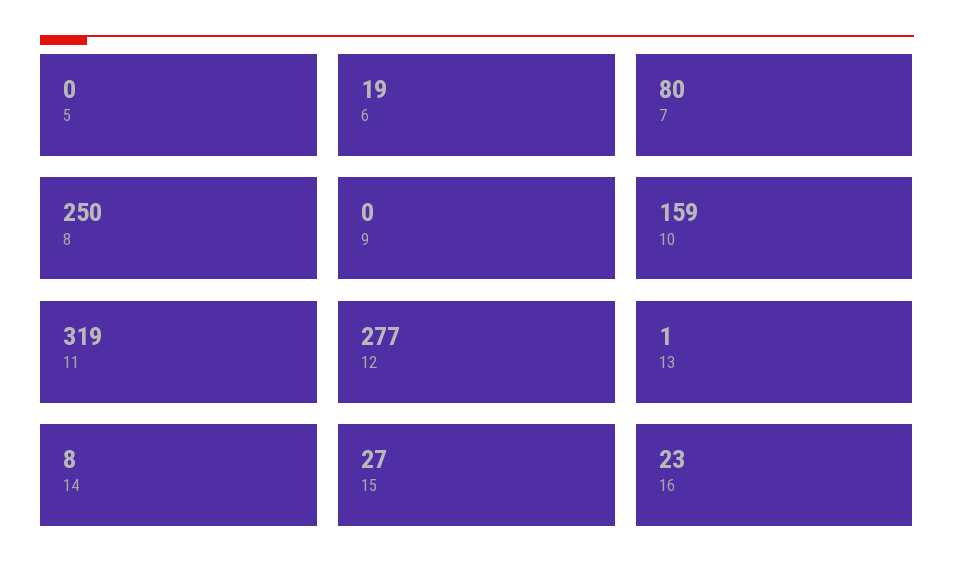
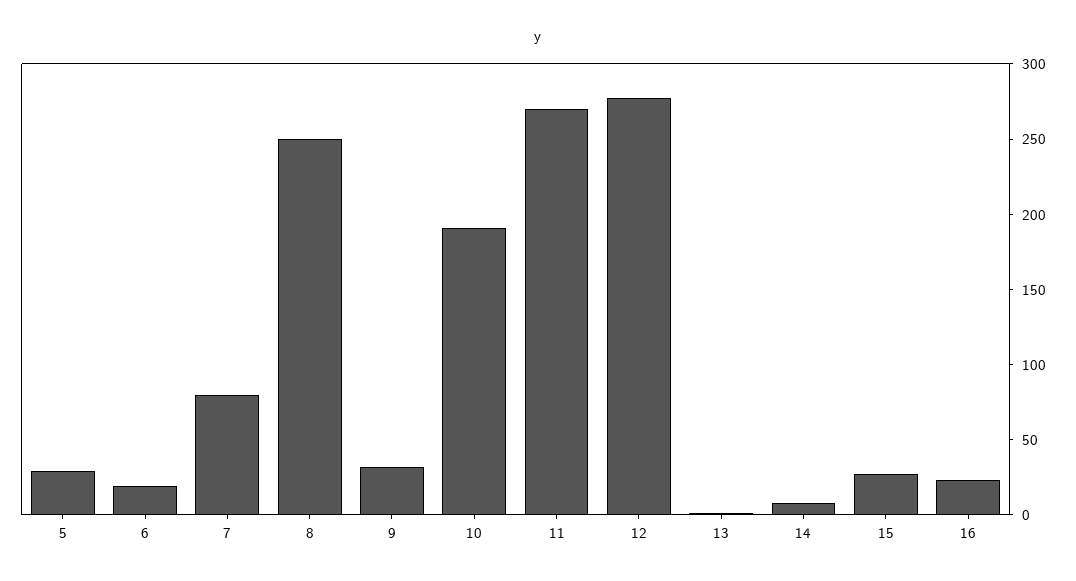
5: 0 -> 30
9: 0 -> 30
10: 159 -> 190
11: 319 -> 270

